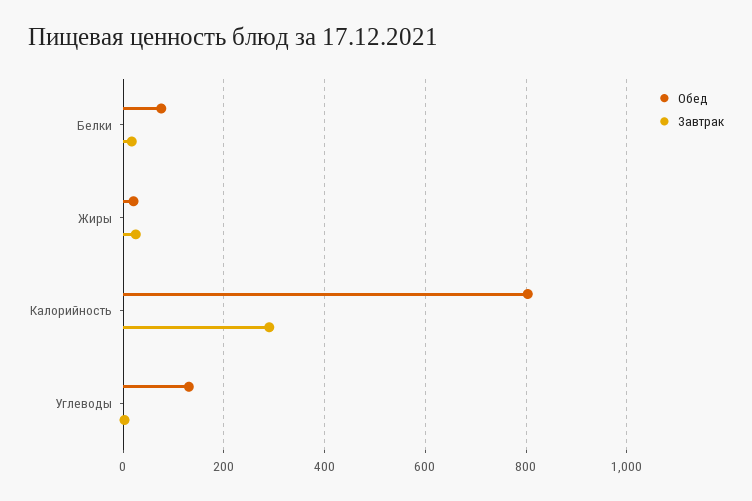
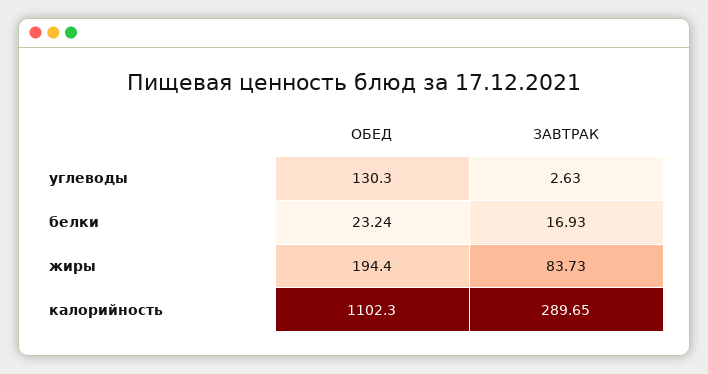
Обед, Белки: 80 -> 23.24
Обед, Жиры: 20 -> 194.4
Завтрак, Жиры: 20 -> 83.73
Обед, Калорийность: 800 -> 1102.3

